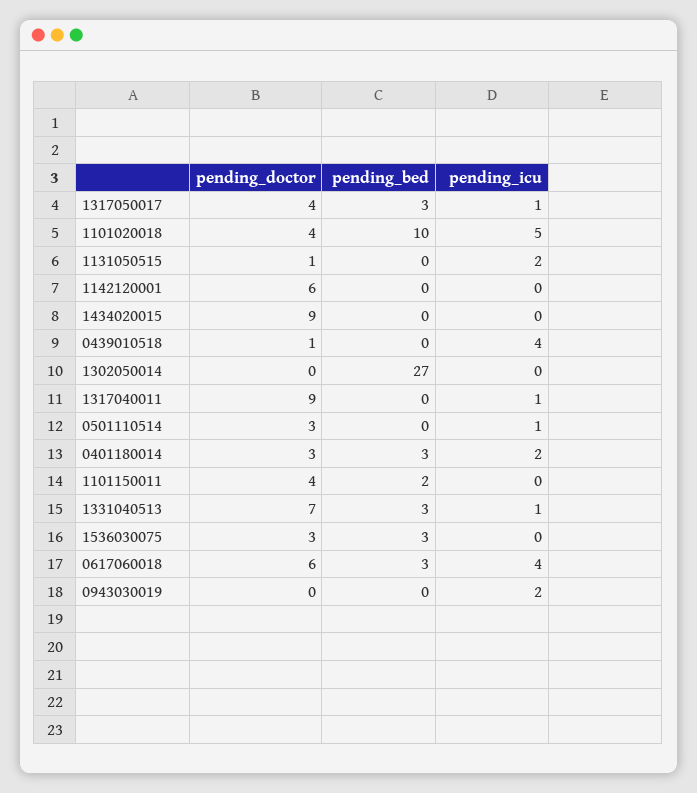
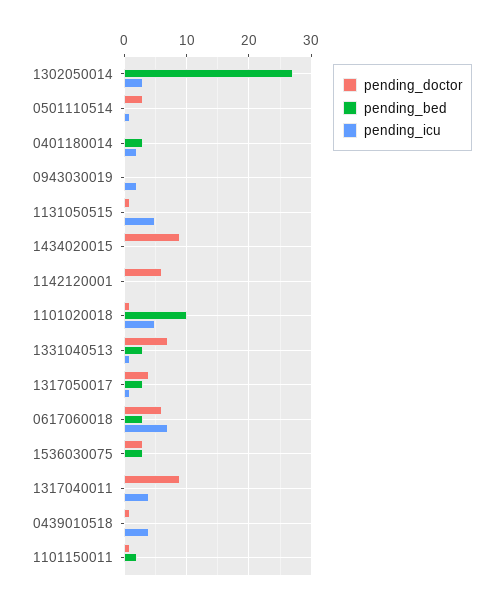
pending_doctor, 1101020018: 4 -> 1
pending_icu, 1131050515: 2 -> 5
pending_icu, 1302050014: 0 -> 3
pending_icu, 1317040011: 1 -> 4
pending_doctor, 0401180014: 3 -> 0
pending_doctor, 1101150011: 4 -> 1
pending_icu, 0617060018: 4 -> 7

